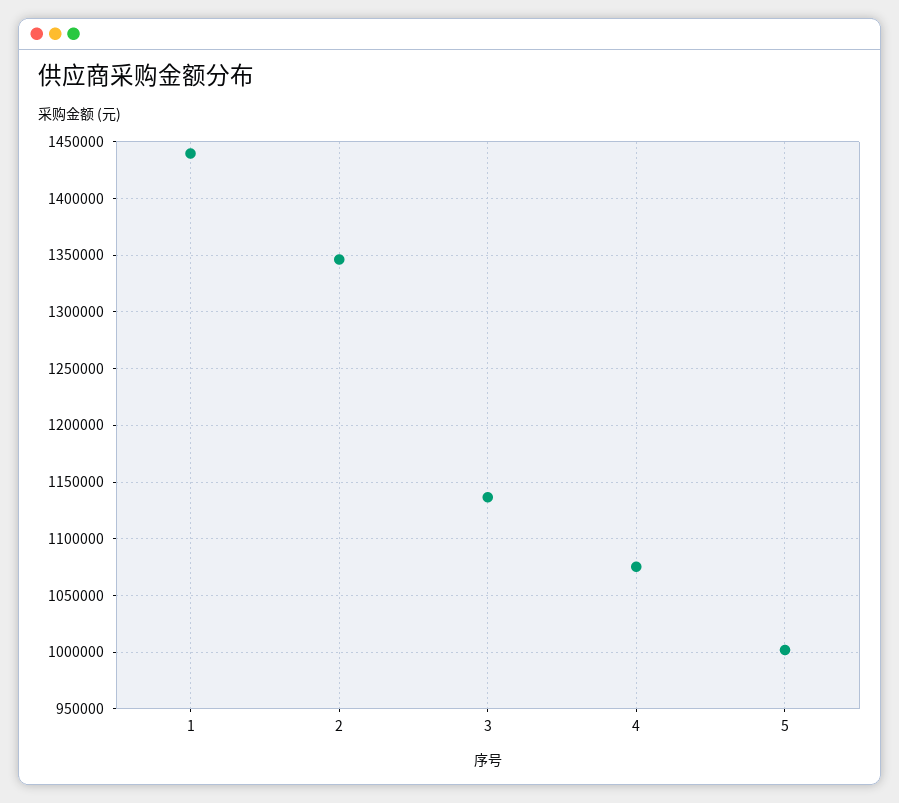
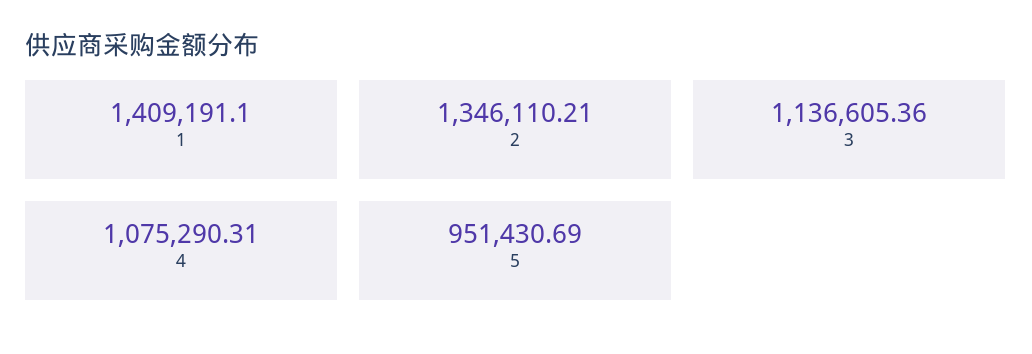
1: 1440000 -> 1409191.1
5: 1000000 -> 951430.69

